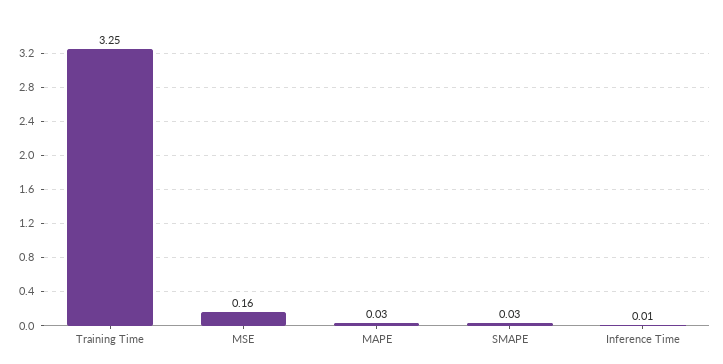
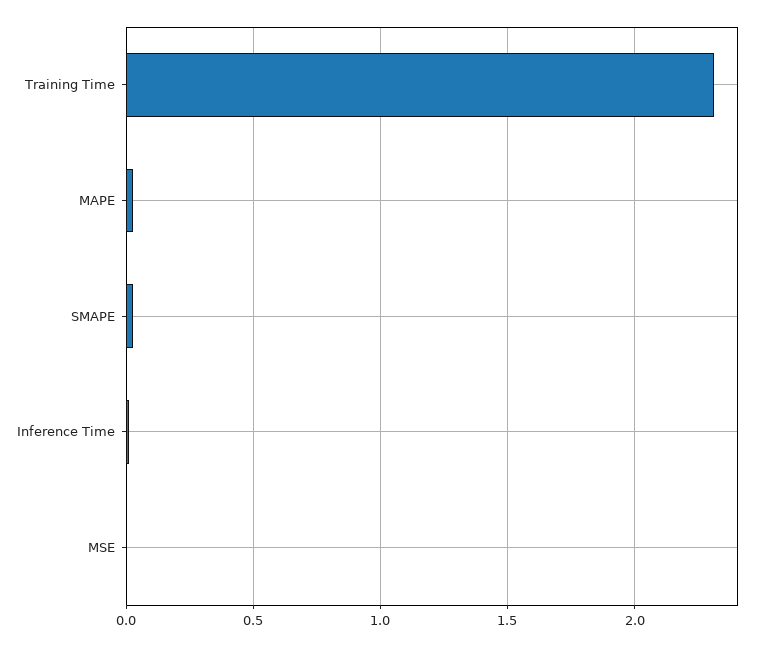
Training Time: 3.25 -> 2.3
MSE: 0.16 -> 0

